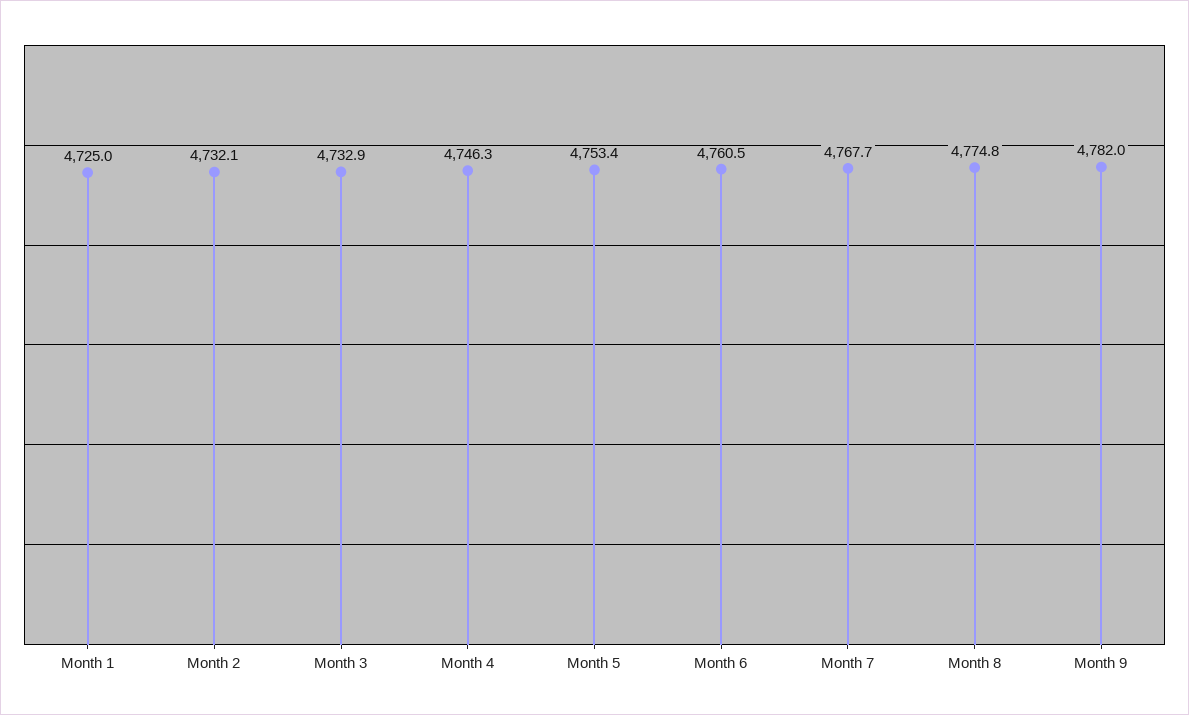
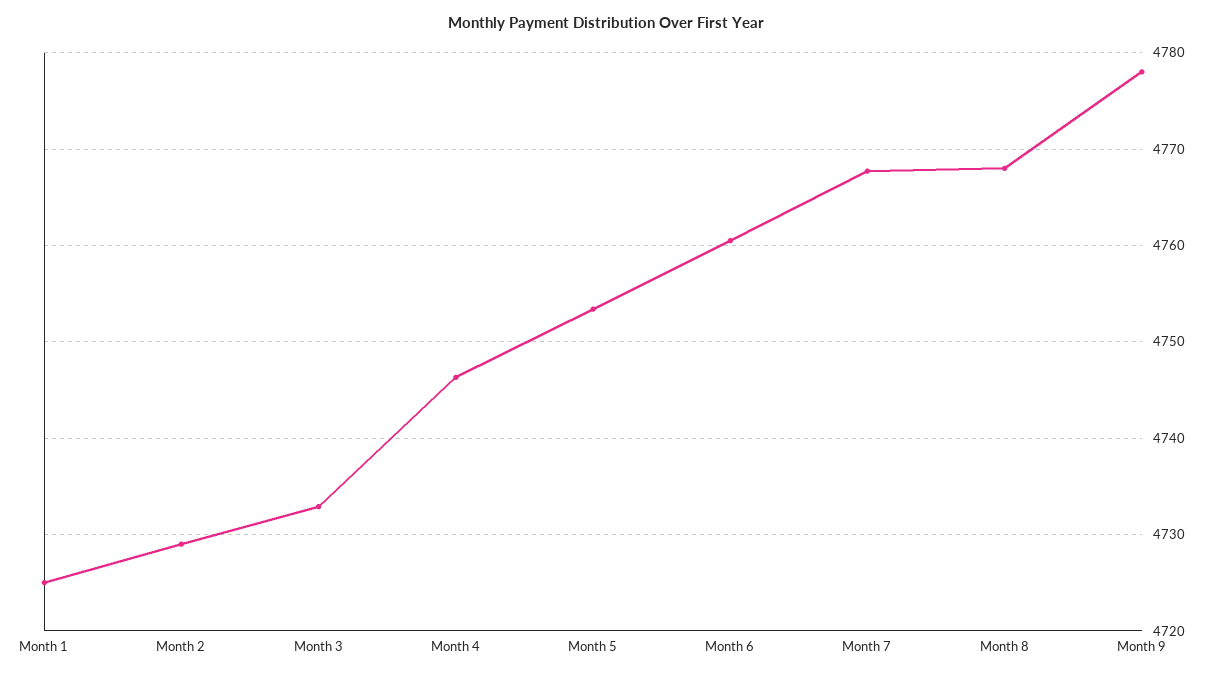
Month 2: 4732.1 -> 4729
Month 8: 4774.8 -> 4768
Month 9: 4782 -> 4778

